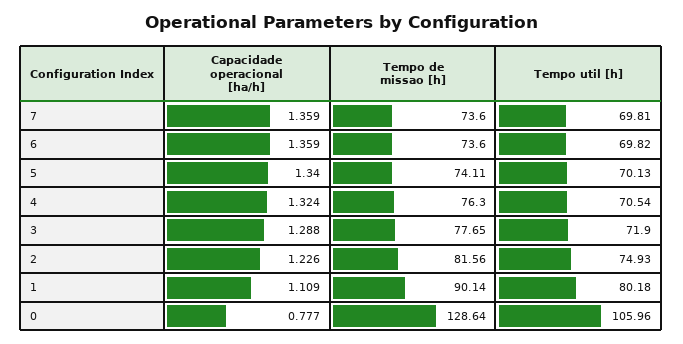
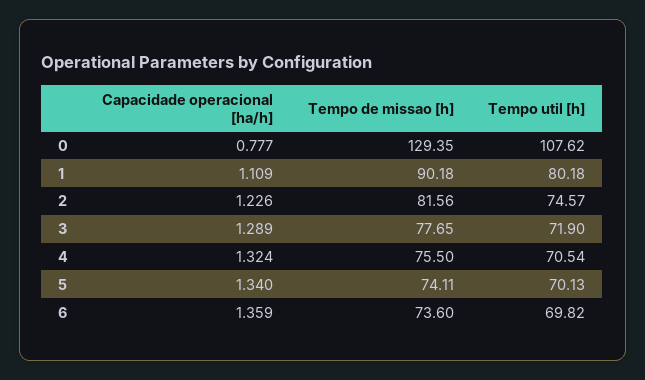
Capacidade operacional [ha/h], 7: 1.359 -> none
Tempo de missao [h], 7: 73.6 -> none
Tempo util [h], 7: 69.81 -> none
Tempo de missao [h], 4: 76.3 -> 75.5
Capacidade operacional [ha/h], 3: 1.288 -> 1.289
Tempo util [h], 2: 74.93 -> 74.57
Tempo de missao [h], 1: 90.14 -> 90.18
Tempo de missao [h], 0: 128.64 -> 129.35
Tempo util [h], 0: 105.96 -> 107.62

